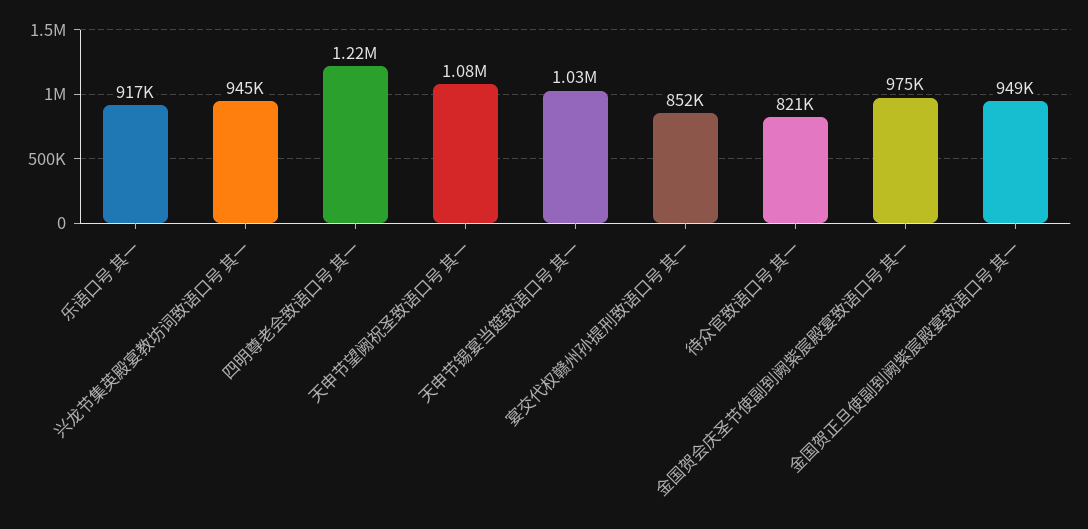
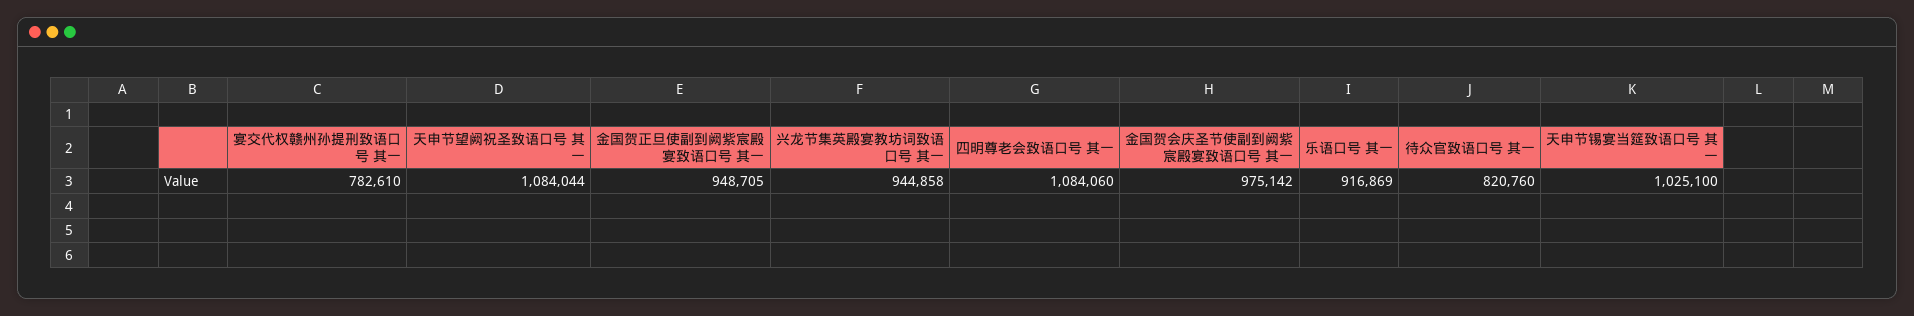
四明尊老会致语口号 其一: 1220000 -> 1084060
宴交代权赣州孙提刑致语口号 其一: 852000 -> 782610

